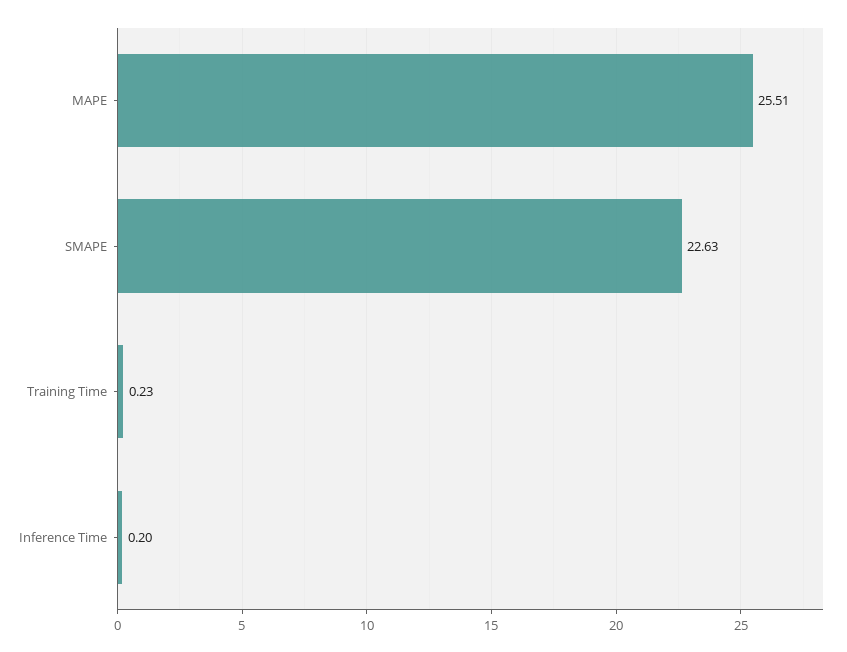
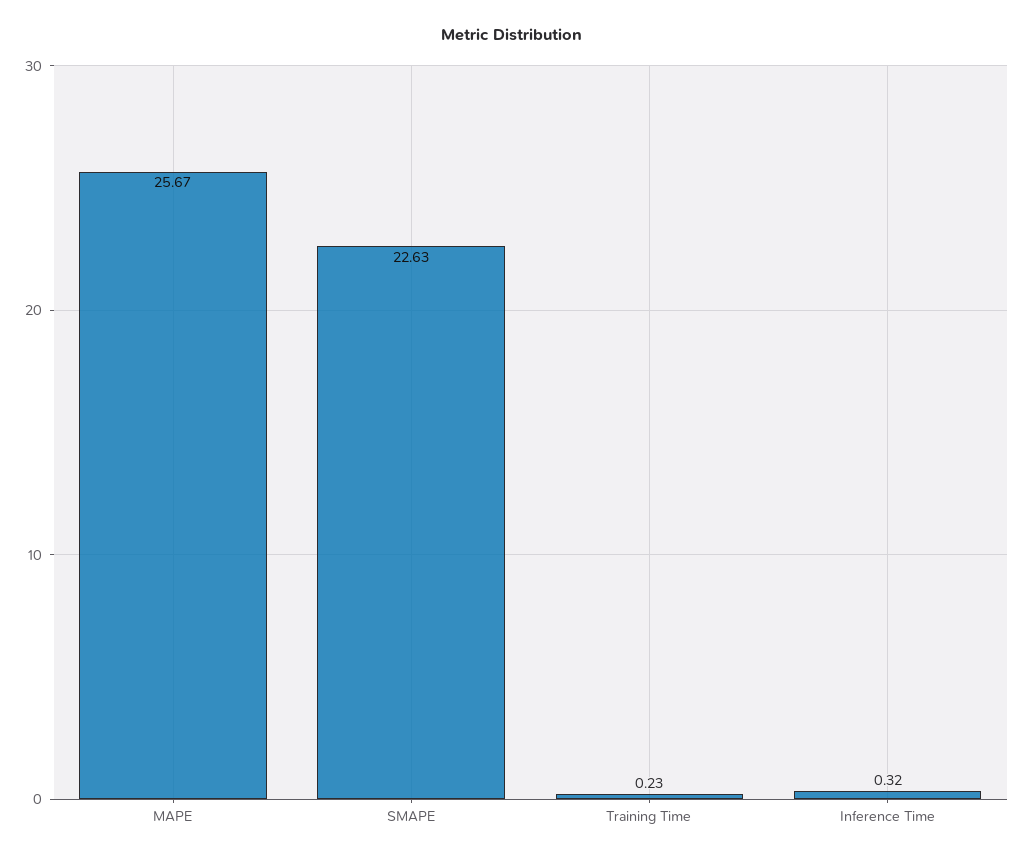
MAPE: 25.51 -> 25.67
Inference Time: 0.2 -> 0.32

